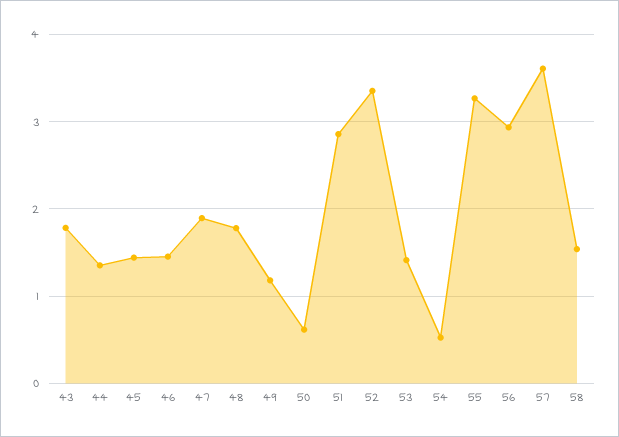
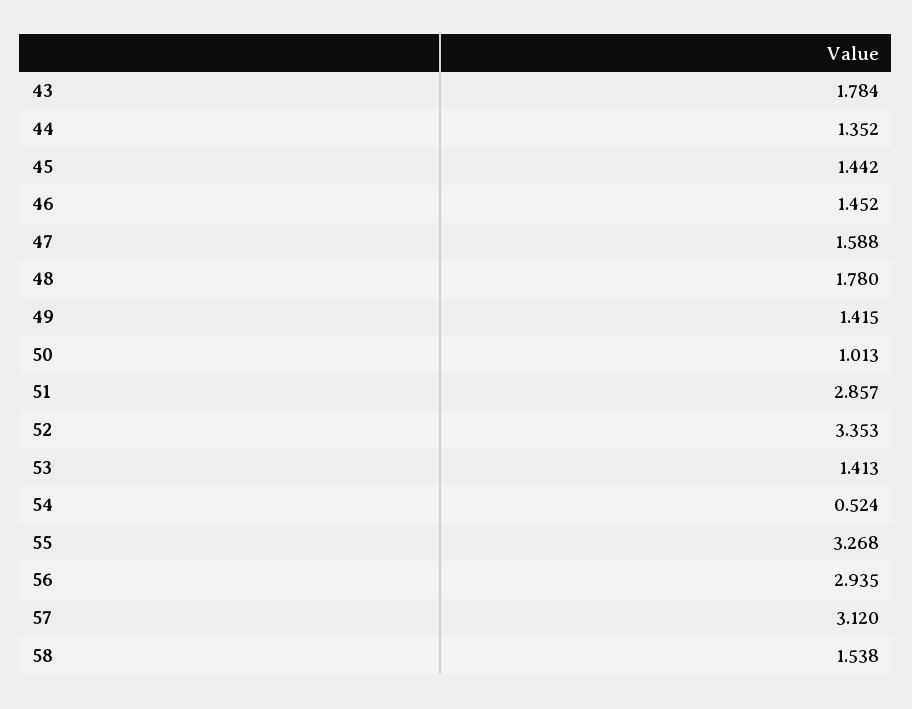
47: 1.9 -> 1.588
49: 1.2 -> 1.415
50: 0.6 -> 1.013
57: 3.6 -> 3.12

